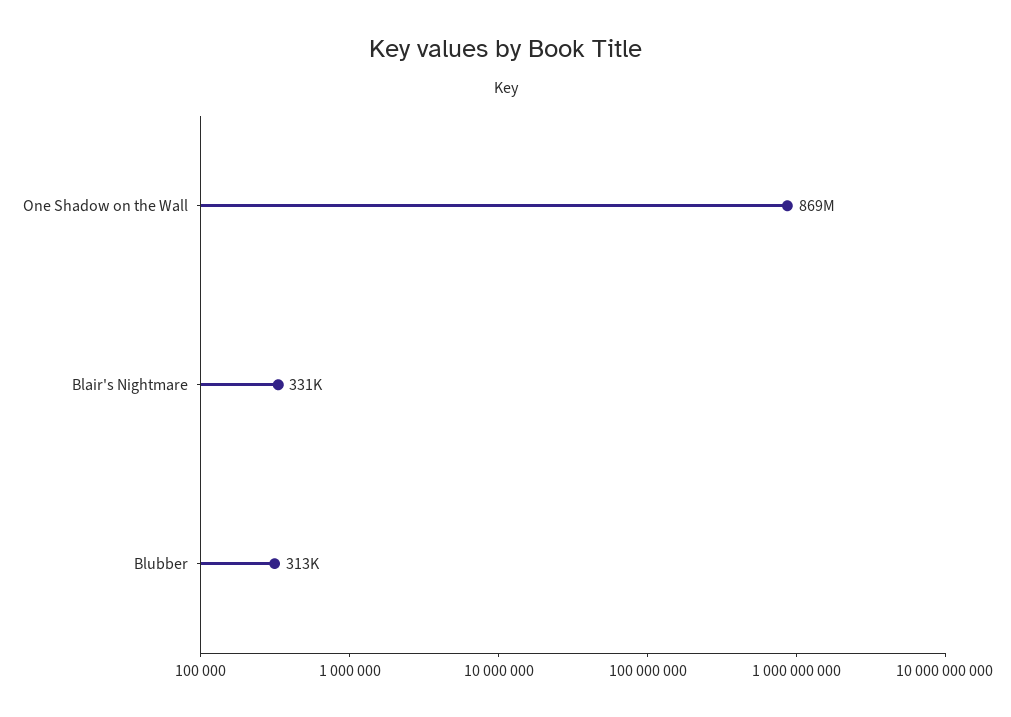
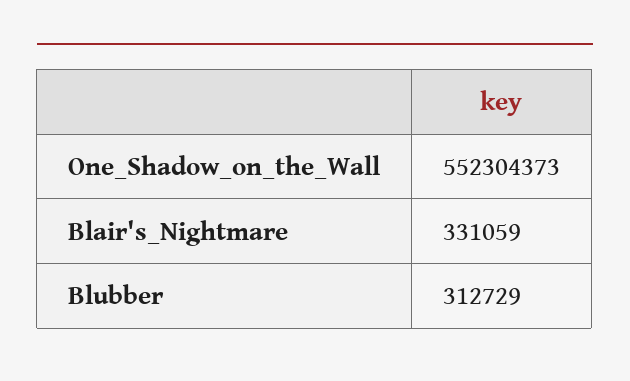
One Shadow on the Wall: 869000000 -> 552304373

